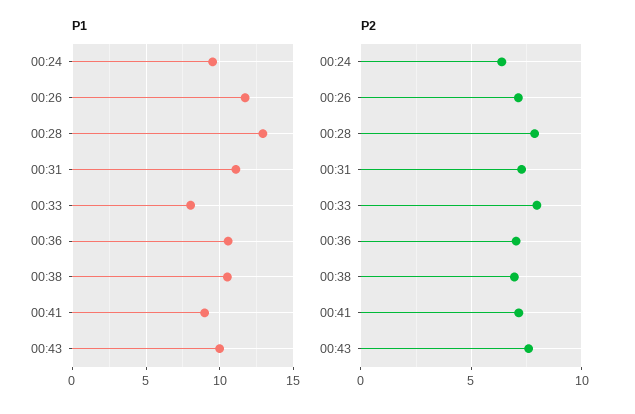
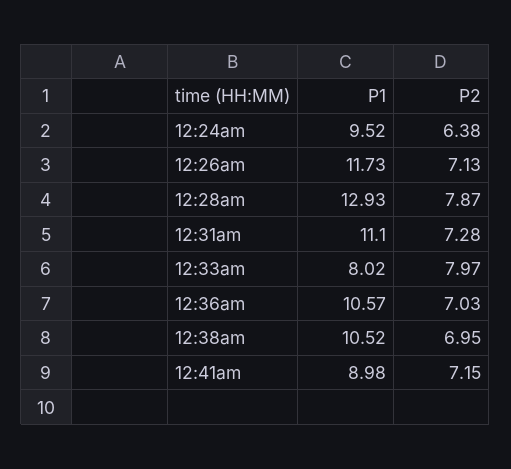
P1, 00:43: 10 -> none
P2, 00:43: 7.5 -> none

